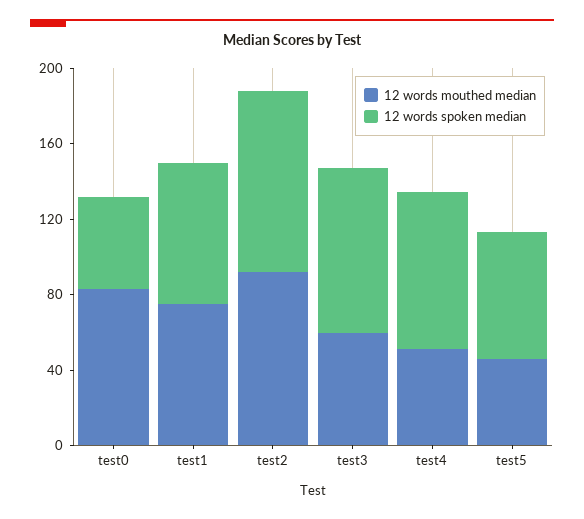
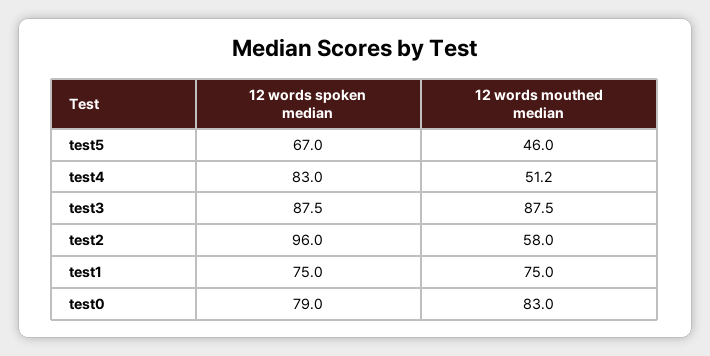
12 words spoken median, test0: 50 -> 79
12 words mouthed median, test2: 90 -> 58
12 words mouthed median, test3: 60 -> 87.5

